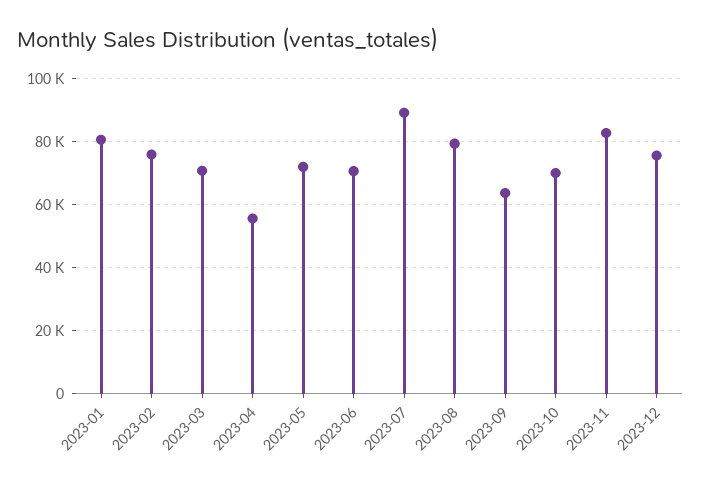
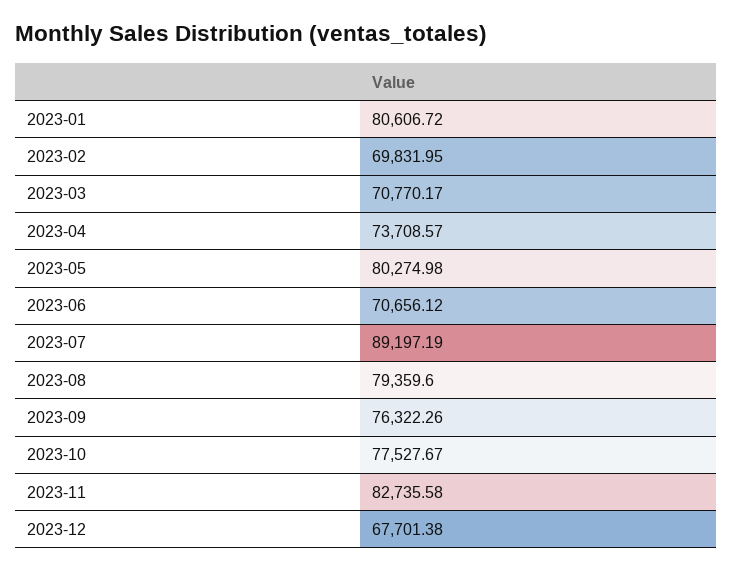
2023-02: 76000 -> 69831.95
2023-04: 56000 -> 73708.57
2023-05: 72000 -> 80274.98
2023-09: 64000 -> 76322.26
2023-10: 70000 -> 77527.67
2023-12: 76000 -> 67701.38

